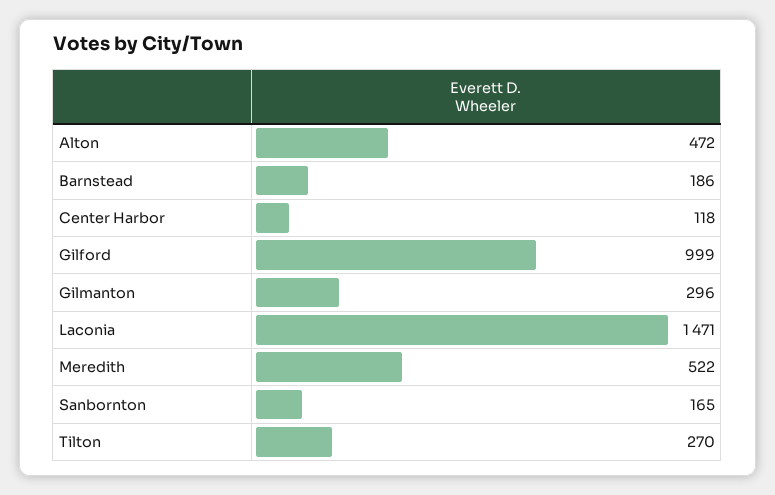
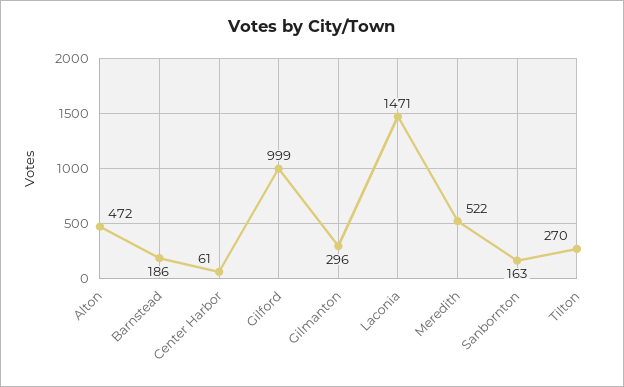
Center Harbor: 118 -> 61
Sanbornton: 165 -> 163

